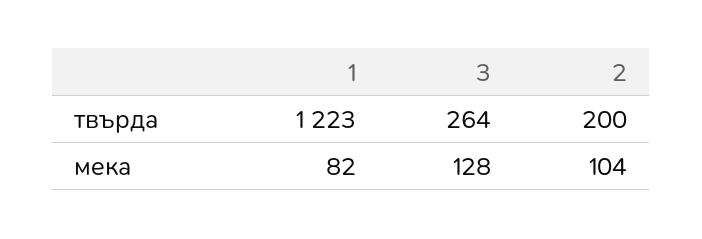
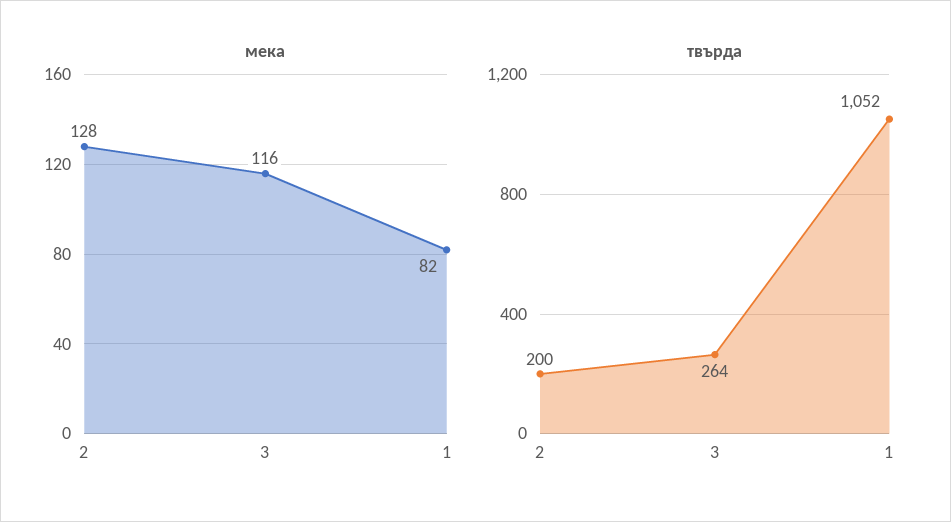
твърда, 1: 1223 -> 1052
мека, 3: 128 -> 116
мека, 2: 104 -> 128

